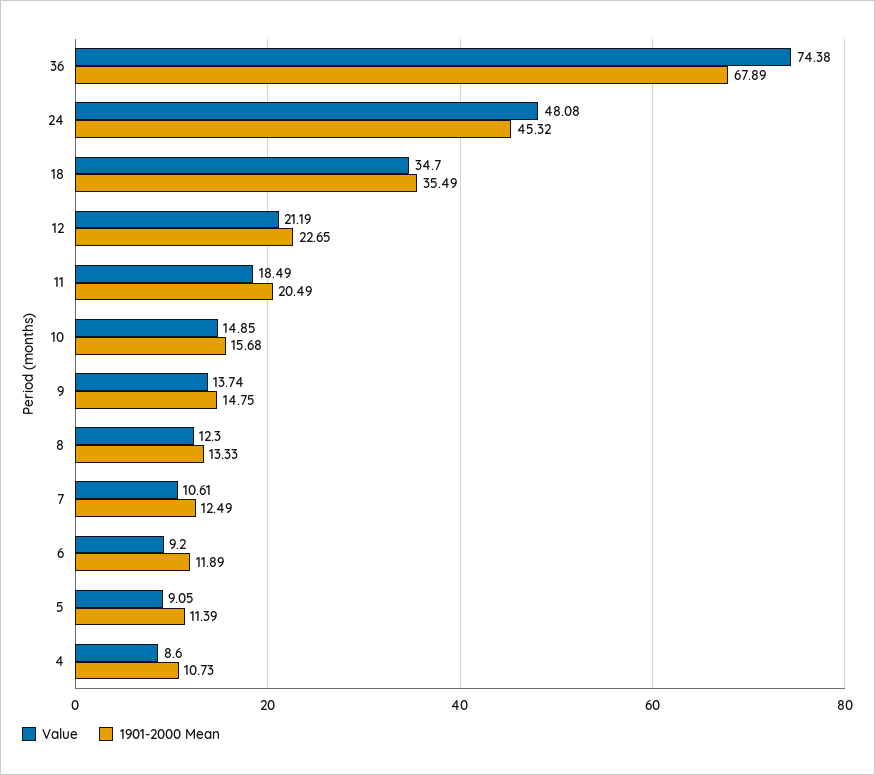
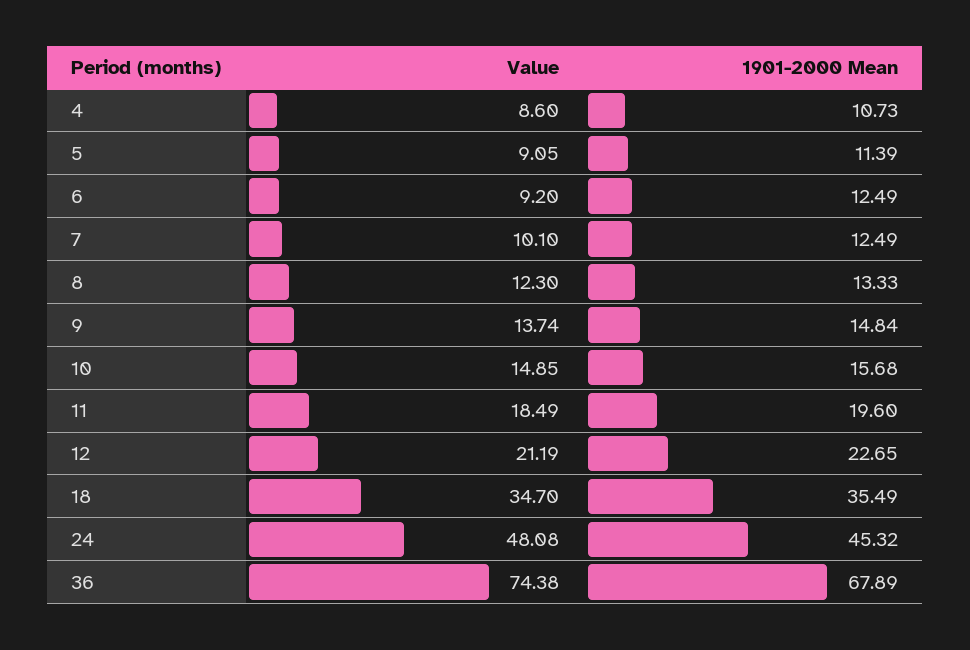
1901-2000 Mean, 11: 20.49 -> 19.6
1901-2000 Mean, 9: 14.75 -> 14.84
Value, 7: 10.61 -> 10.1
1901-2000 Mean, 6: 11.89 -> 12.49

